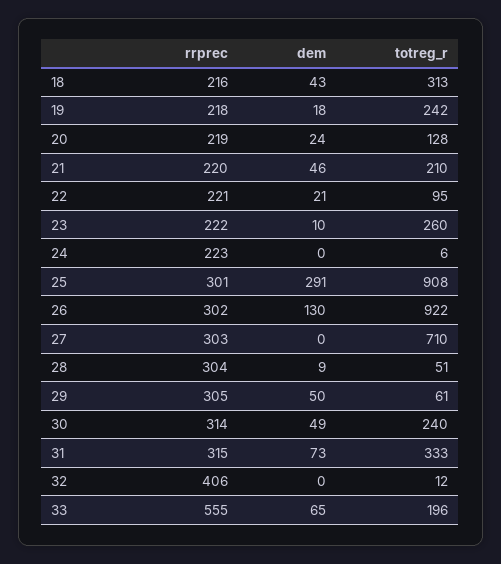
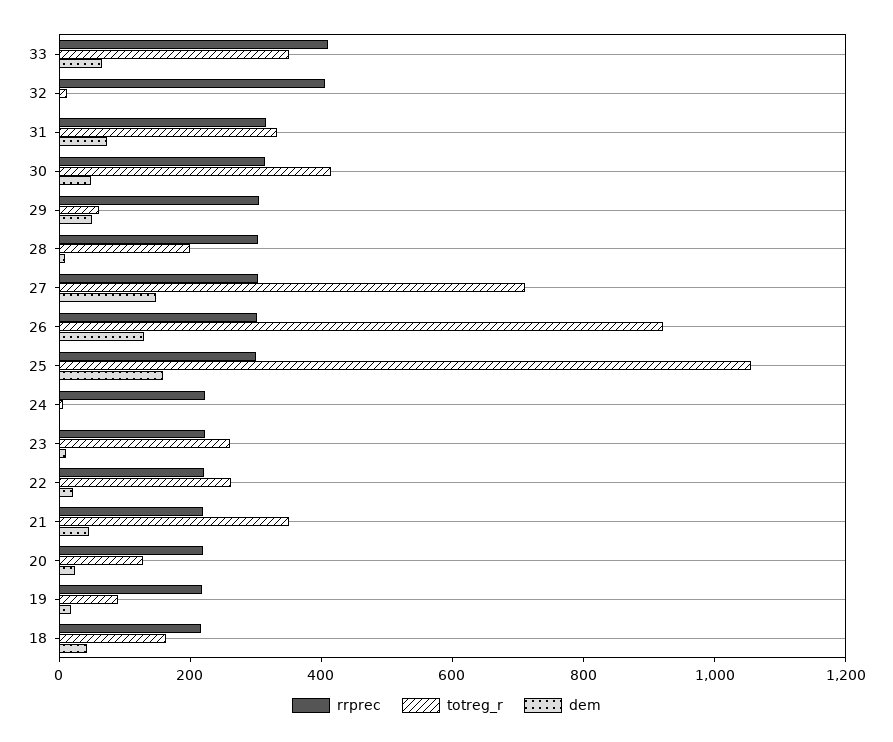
totreg_r, 18: 313 -> 150
totreg_r, 19: 242 -> 100
totreg_r, 21: 210 -> 350
totreg_r, 22: 95 -> 250
dem, 25: 291 -> 150
totreg_r, 25: 908 -> 1050
dem, 27: 0 -> 150
totreg_r, 28: 51 -> 200
totreg_r, 30: 240 -> 400
rrprec, 33: 555 -> 400
totreg_r, 33: 196 -> 350

